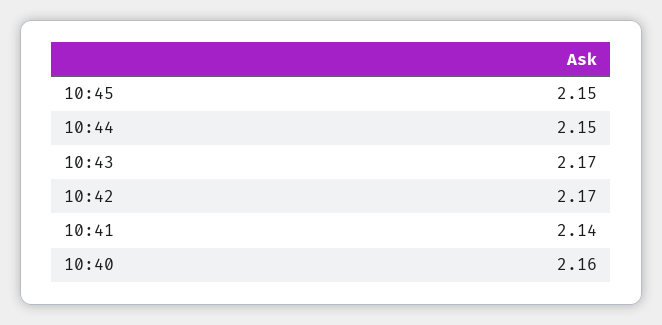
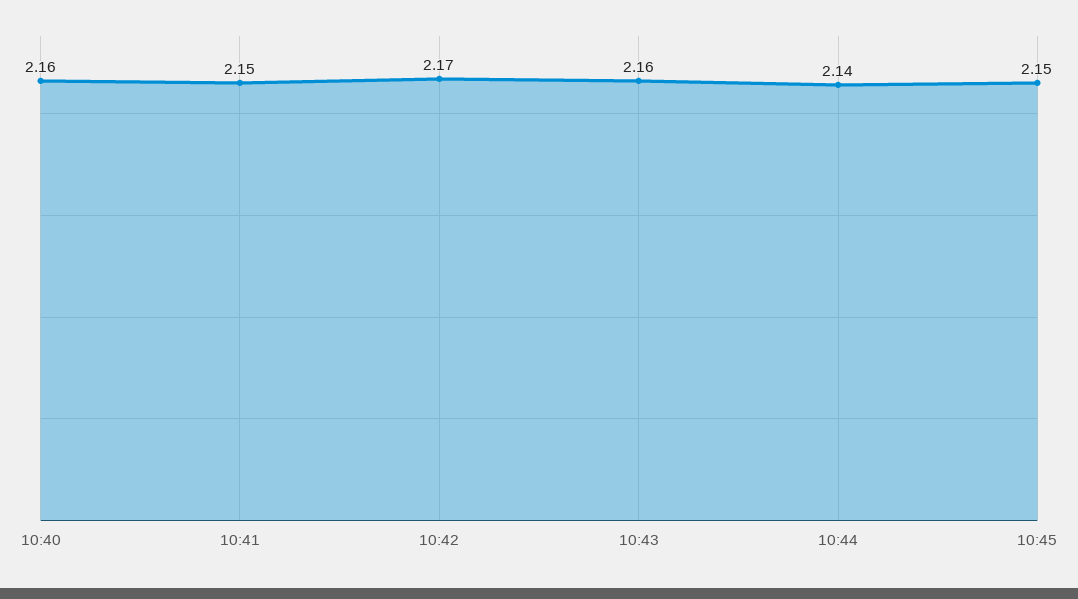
10:44: 2.15 -> 2.14
10:43: 2.17 -> 2.16
10:41: 2.14 -> 2.15

